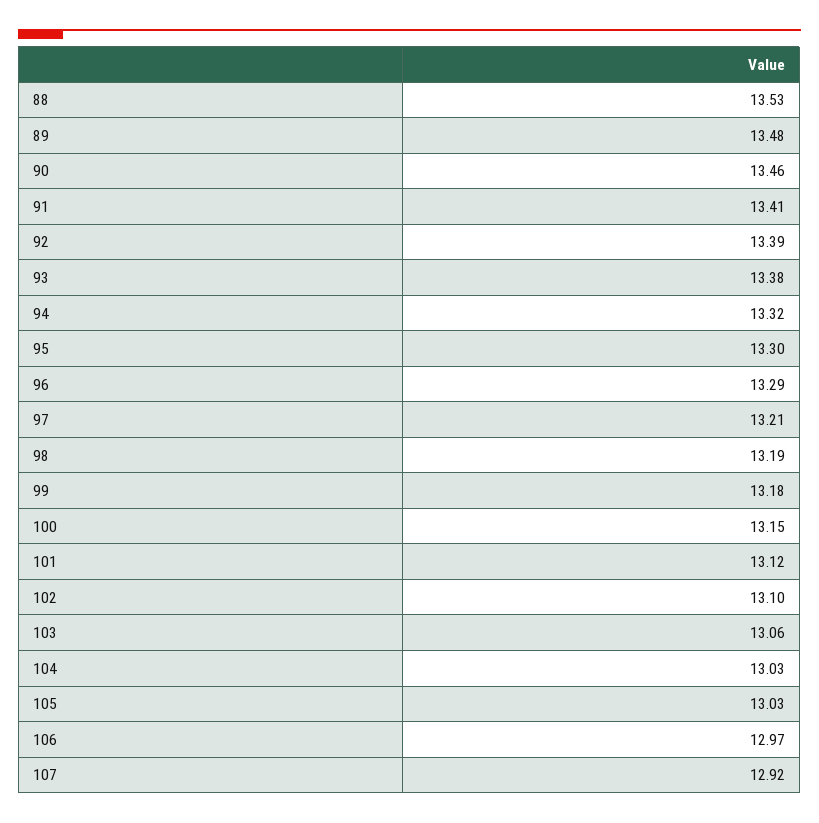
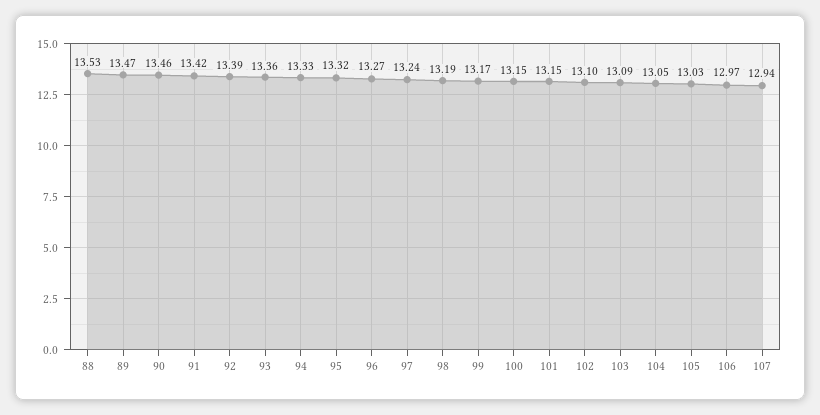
89: 13.48 -> 13.47
91: 13.41 -> 13.42
93: 13.38 -> 13.36
94: 13.32 -> 13.33
95: 13.3 -> 13.32
96: 13.29 -> 13.27
97: 13.21 -> 13.24
99: 13.18 -> 13.17
101: 13.12 -> 13.15
103: 13.06 -> 13.09
104: 13.03 -> 13.05
107: 12.92 -> 12.94

